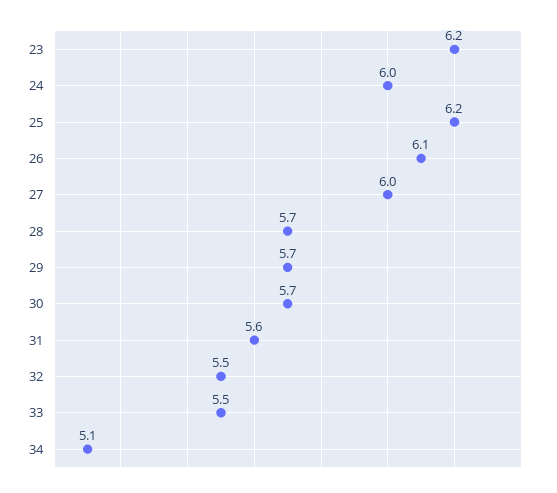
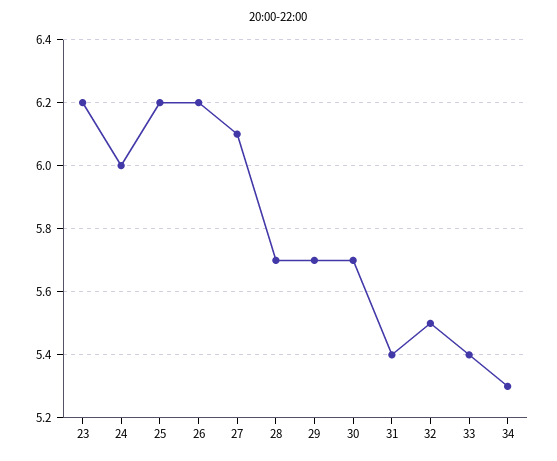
26: 6.1 -> 6.2
27: 6 -> 6.1
31: 5.6 -> 5.4
33: 5.5 -> 5.4
34: 5.1 -> 5.3

